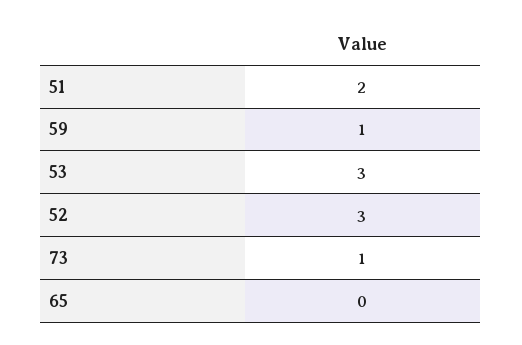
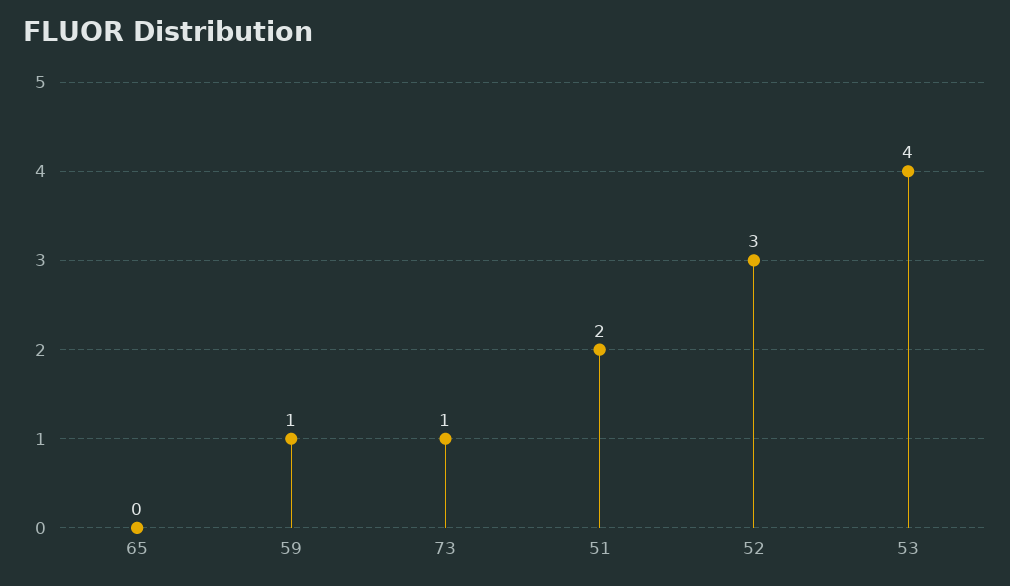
53: 3 -> 4

